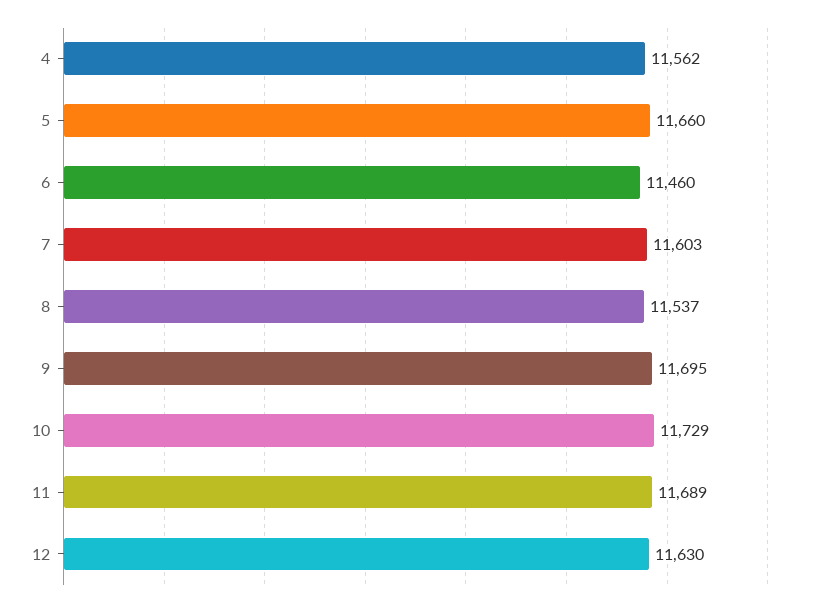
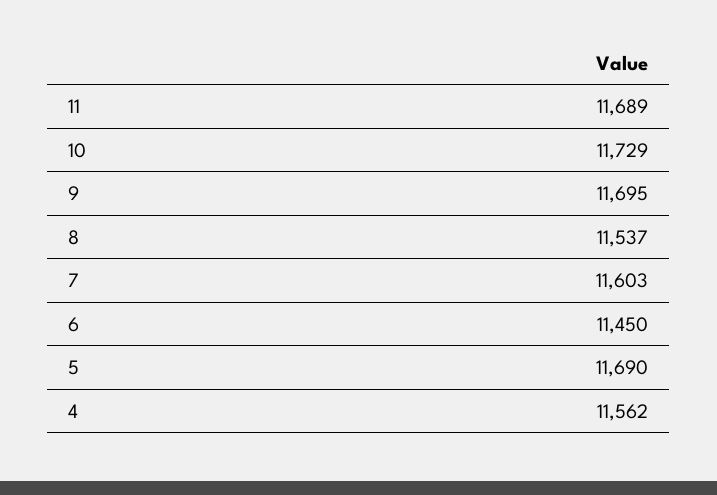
5: 11660 -> 11690
6: 11460 -> 11450
12: 11630 -> none

